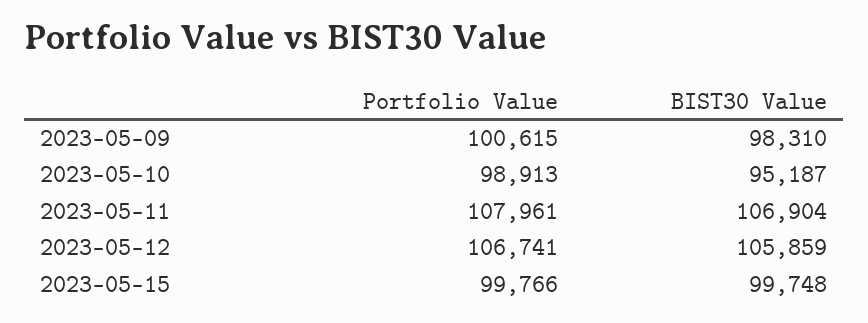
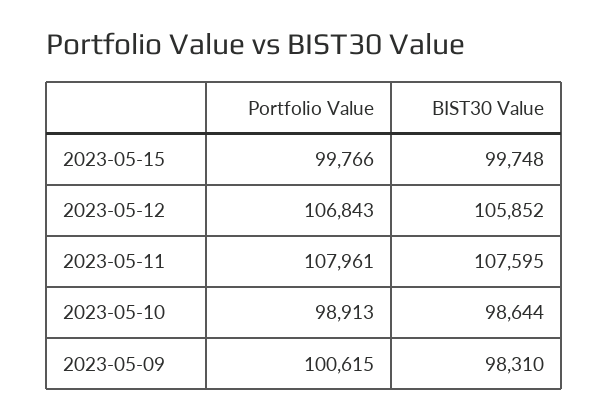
BIST30 Value, 2023-05-10: 95187 -> 98644
BIST30 Value, 2023-05-11: 106904 -> 107595
Portfolio Value, 2023-05-12: 106741 -> 106843
BIST30 Value, 2023-05-12: 105859 -> 105852

